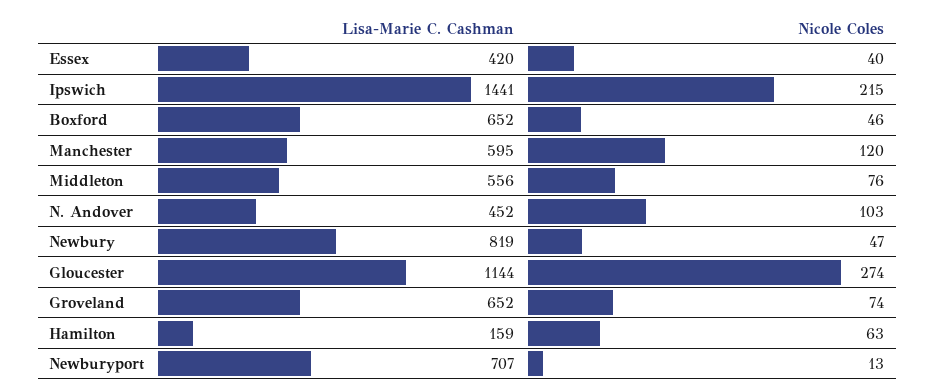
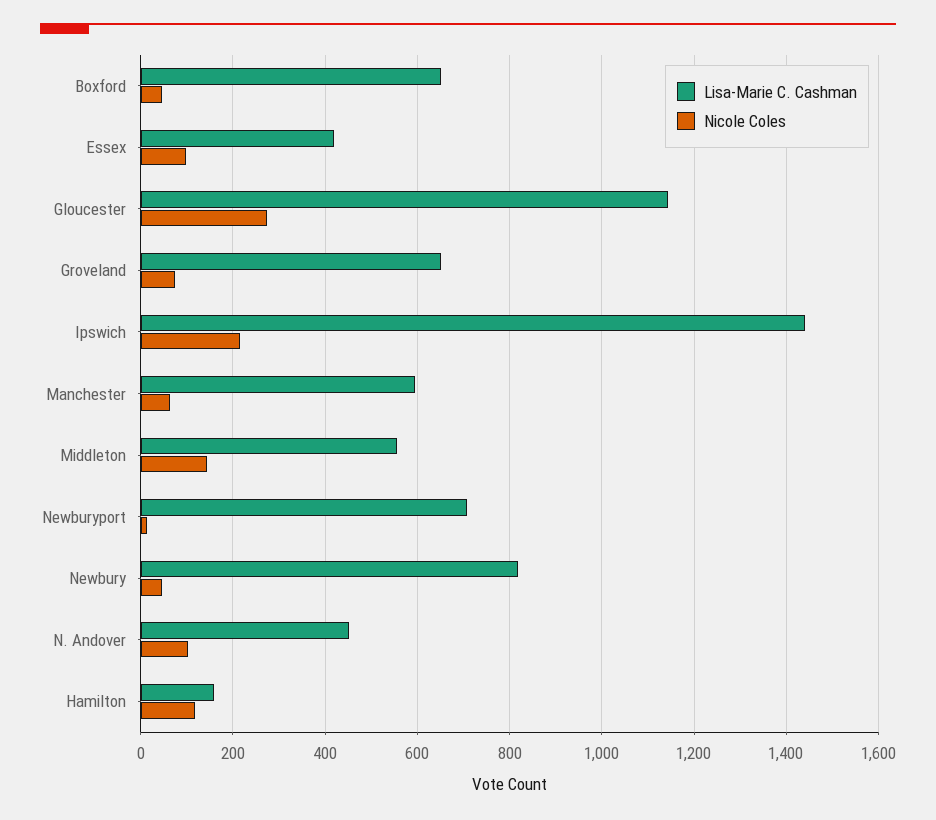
Nicole Coles, Essex: 40 -> 100
Nicole Coles, Manchester: 120 -> 60
Nicole Coles, Middleton: 76 -> 140
Nicole Coles, Hamilton: 63 -> 120

